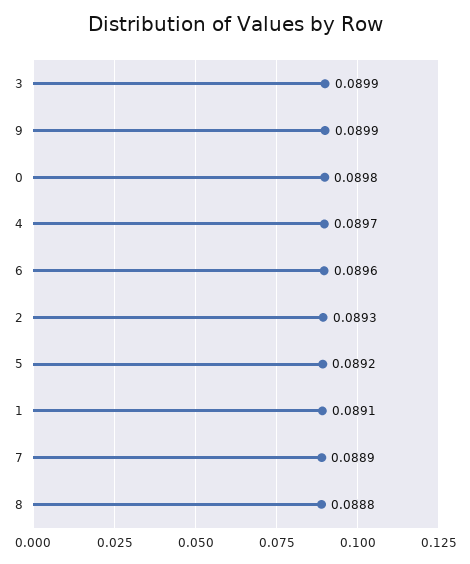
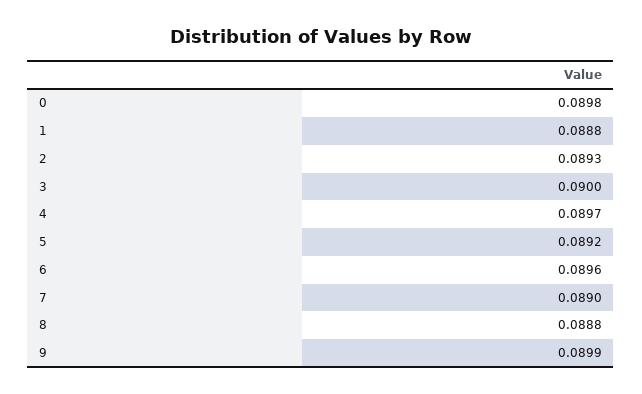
3: 0.0899 -> 0.09
1: 0.0891 -> 0.0888
7: 0.0889 -> 0.089

